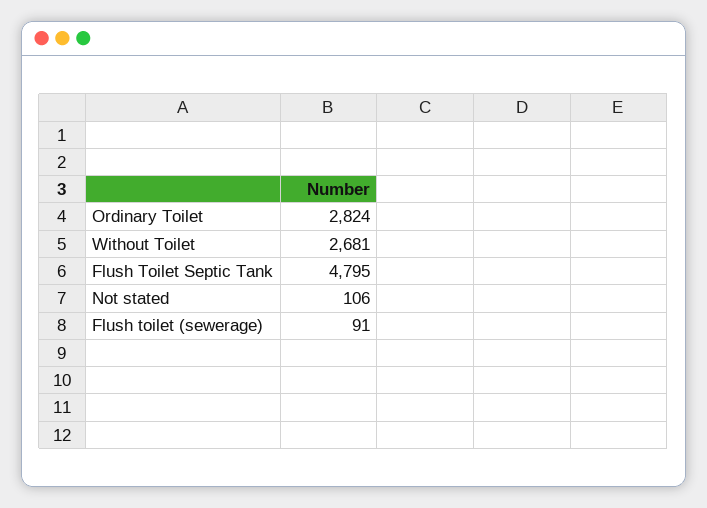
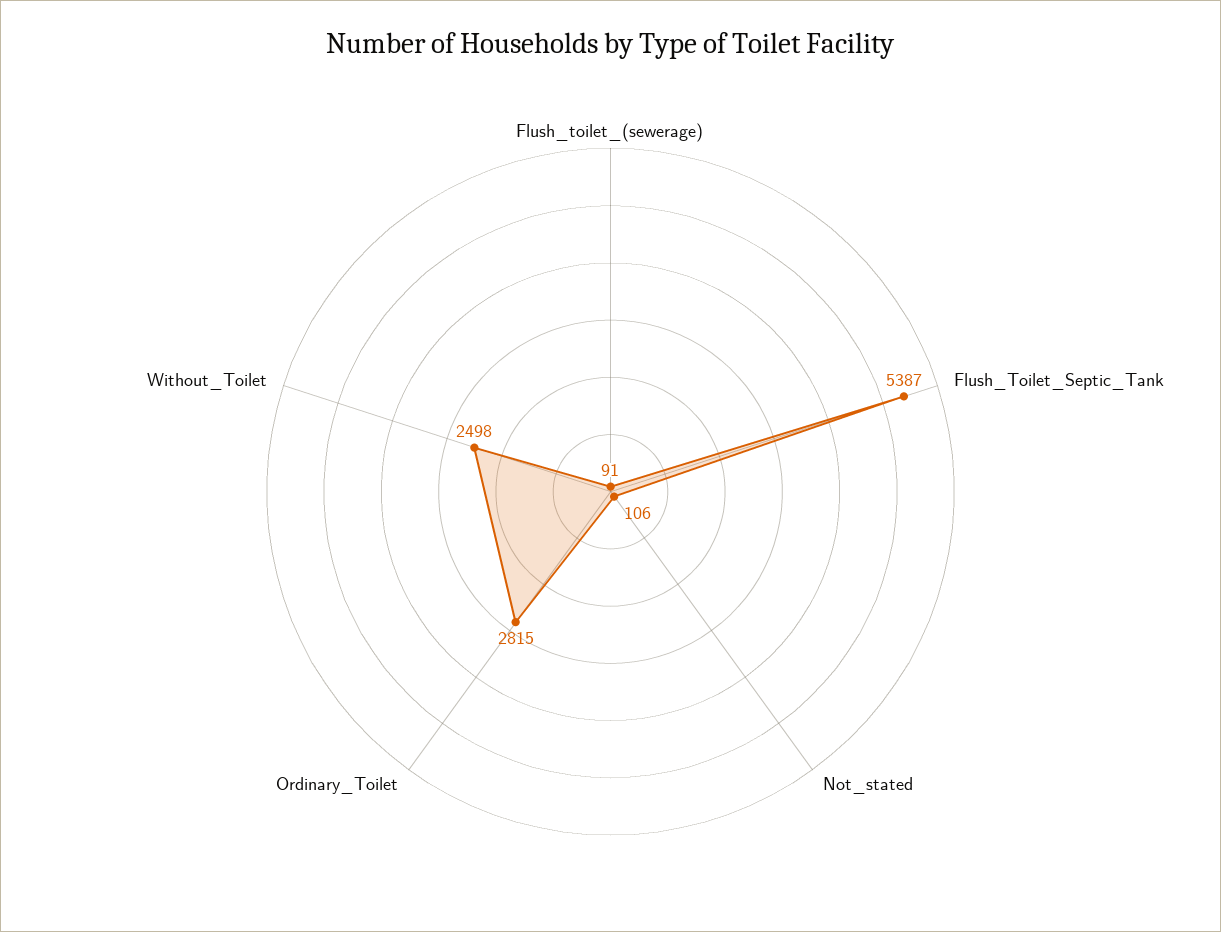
Ordinary Toilet: 2824 -> 2815
Without Toilet: 2681 -> 2498
Flush Toilet Septic Tank: 4795 -> 5387

